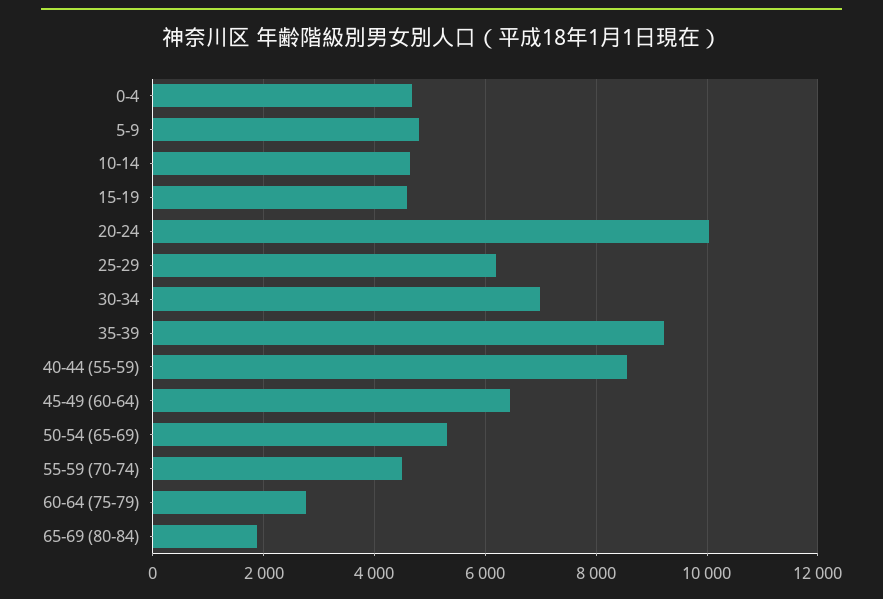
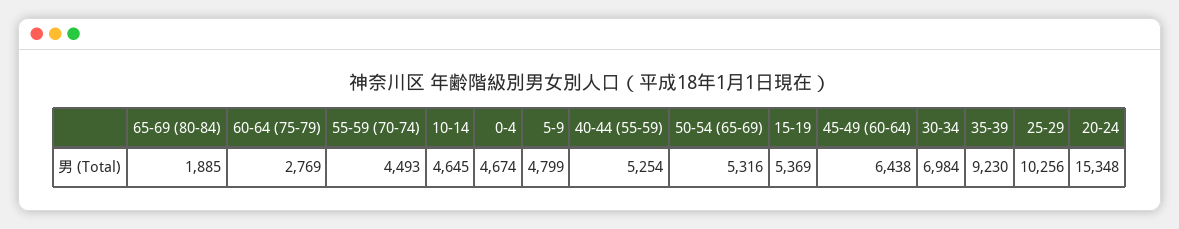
15-19: 4600 -> 5369
20-24: 10000 -> 15348
25-29: 6200 -> 10256
40-44 (55-59): 8600 -> 5254

